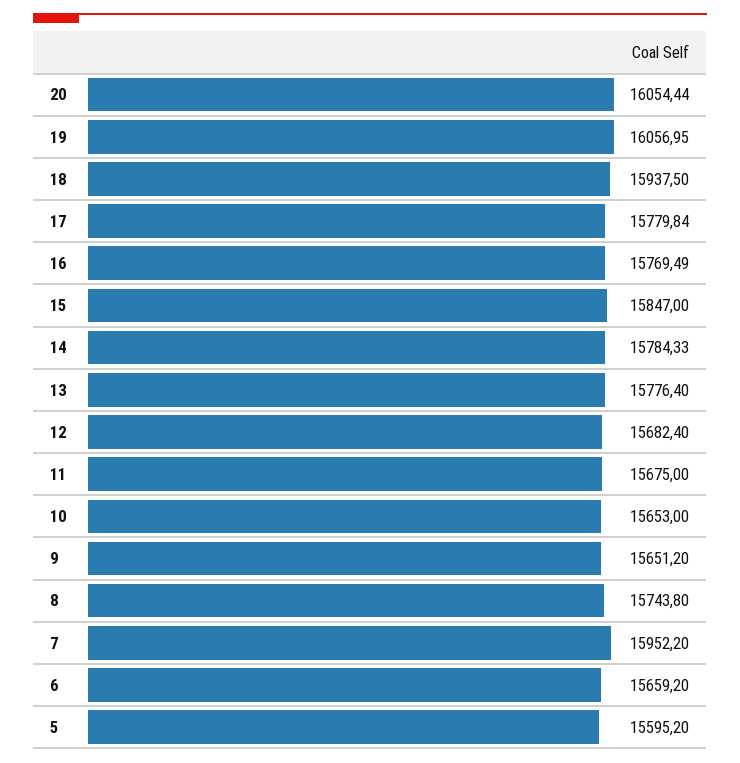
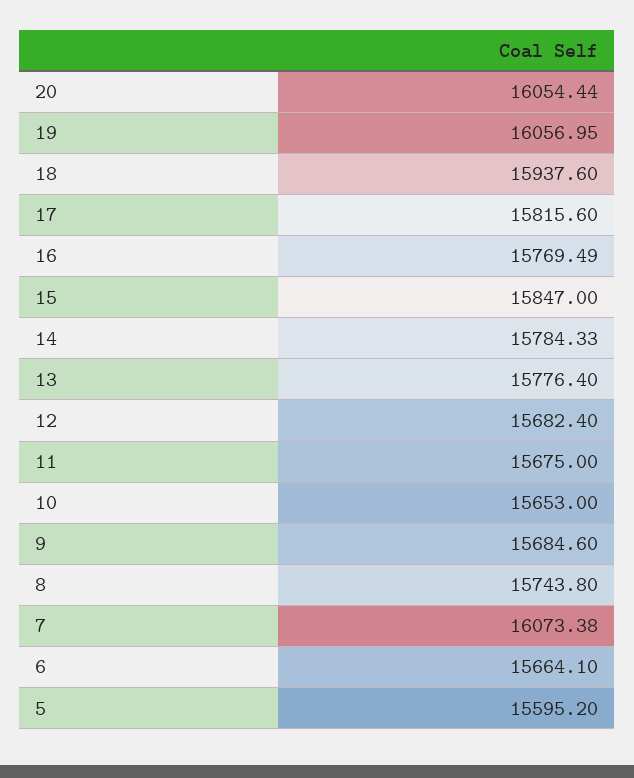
18: 15937.5 -> 15937.6
17: 15779.84 -> 15815.6
9: 15651.2 -> 15684.6
7: 15952.2 -> 16073.38
6: 15659.2 -> 15664.1

